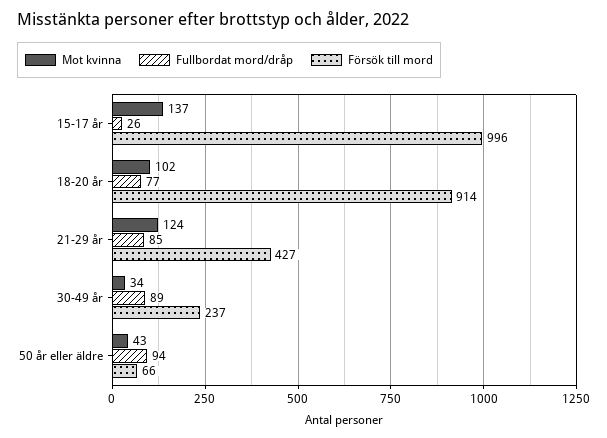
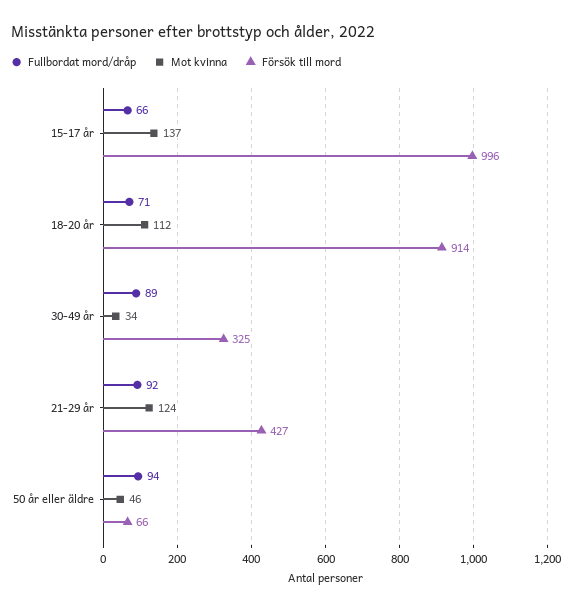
Fullbordat mord/dråp, 15-17 år: 26 -> 66
Mot kvinna, 18-20 år: 102 -> 112
Fullbordat mord/dråp, 18-20 år: 77 -> 71
Fullbordat mord/dråp, 21-29 år: 85 -> 92
Försök till mord, 30-49 år: 237 -> 325
Mot kvinna, 50 år eller äldre: 43 -> 46

